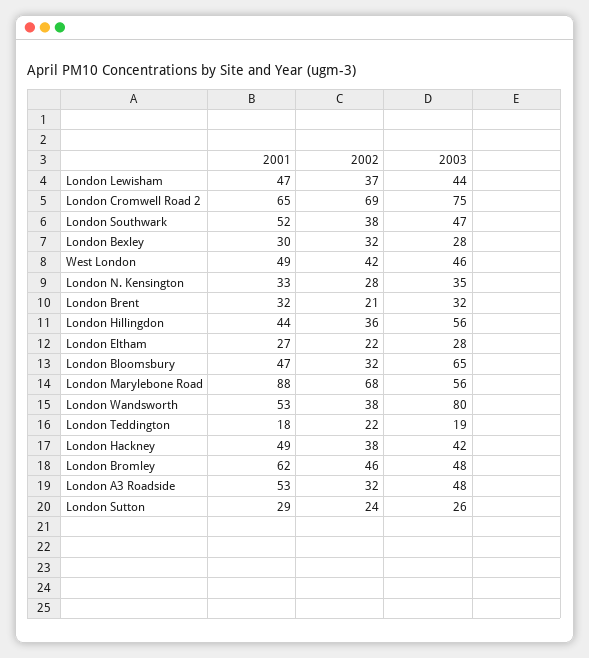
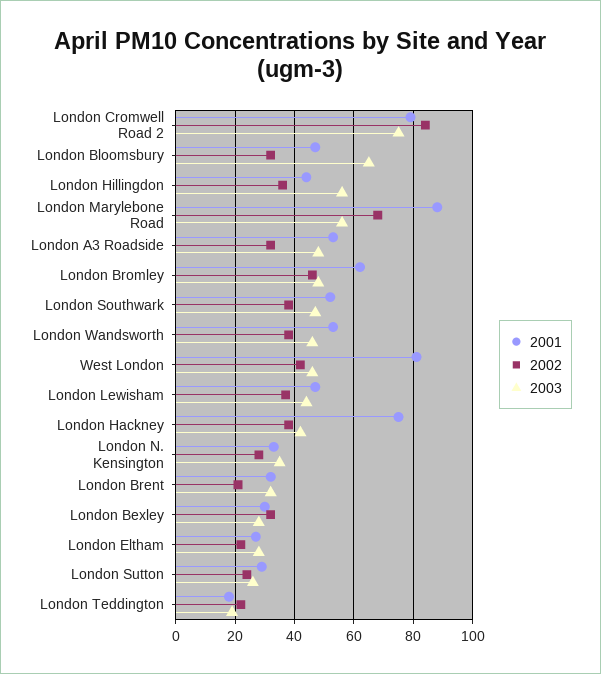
2001, London Cromwell Road 2: 65 -> 80
2002, London Cromwell Road 2: 69 -> 85
2001, West London: 49 -> 80
2003, London Wandsworth: 80 -> 45
2001, London Hackney: 49 -> 75

